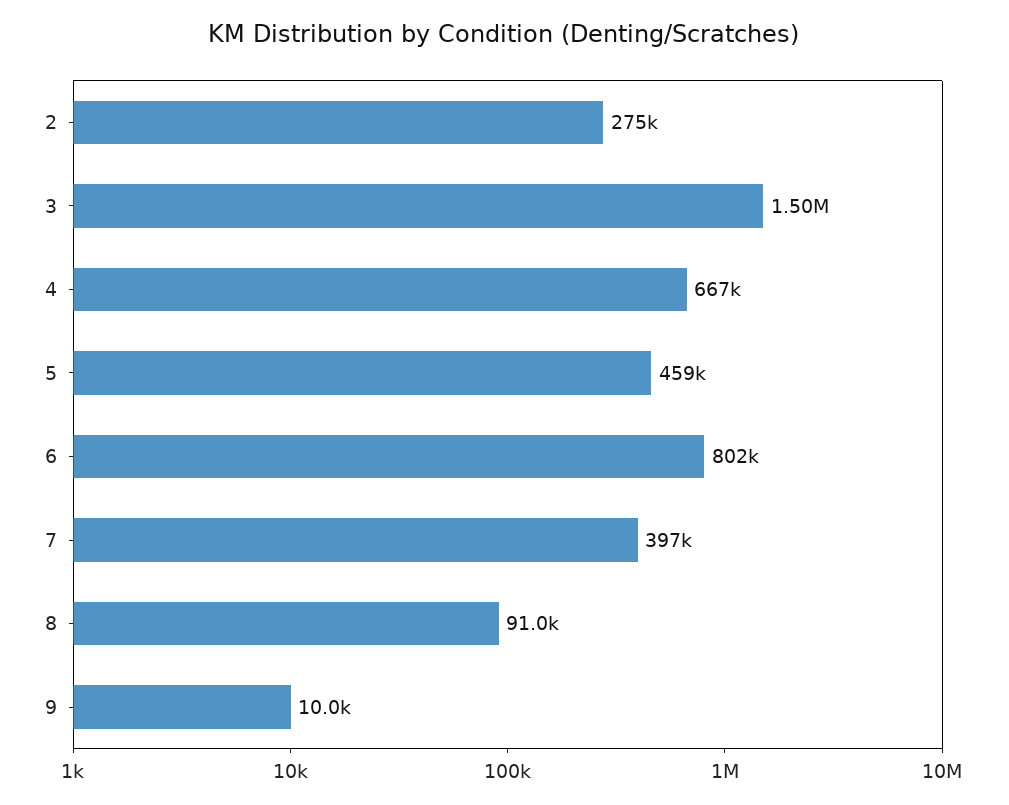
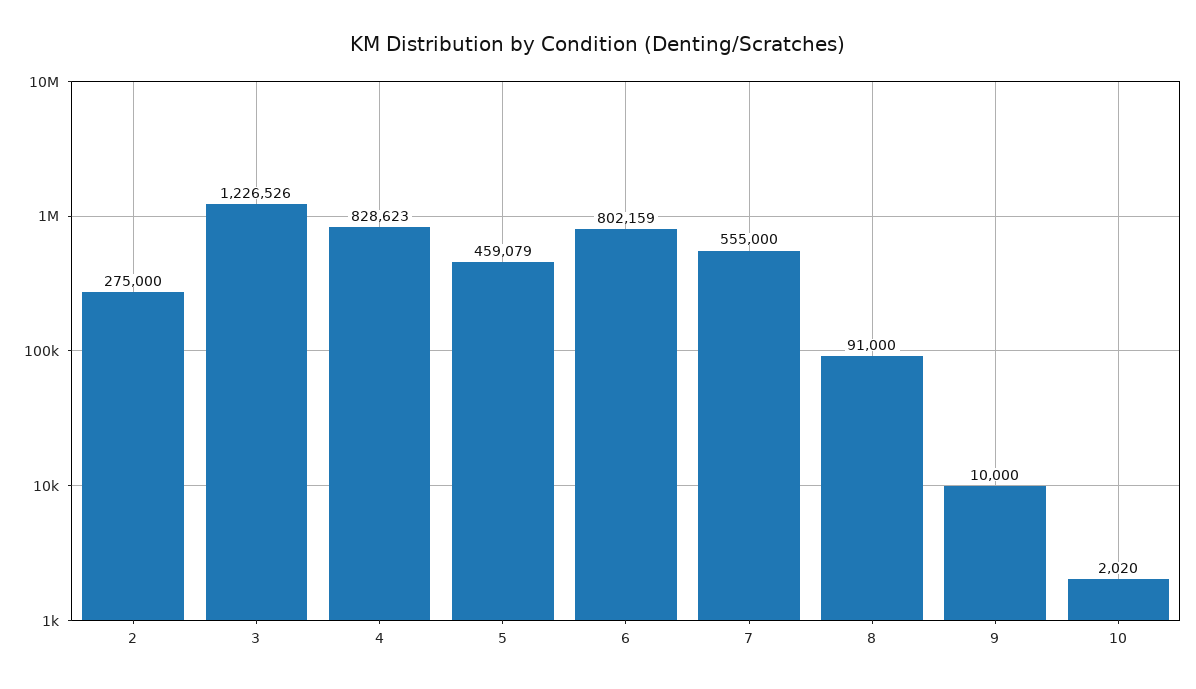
3: 1500000 -> 1226526
4: 667000 -> 828623
7: 397000 -> 555000
10: none -> 2020

